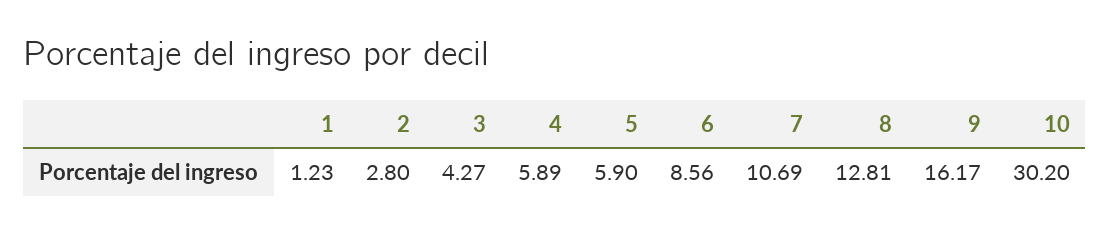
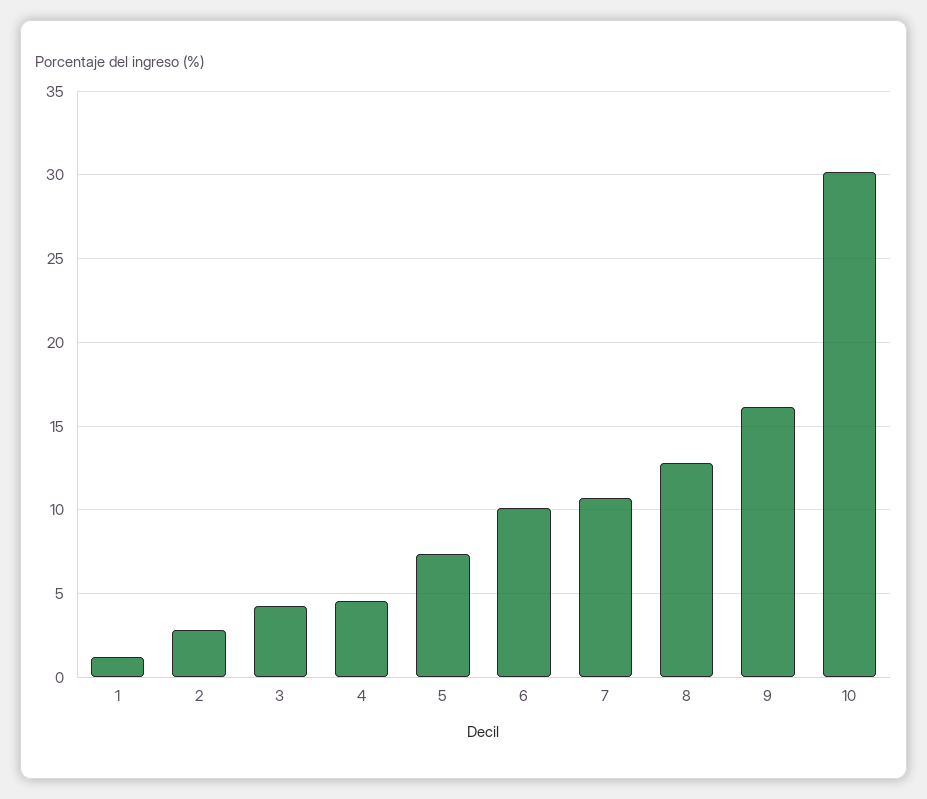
4: 5.89 -> 4.5
5: 5.9 -> 7.5
6: 8.56 -> 10

